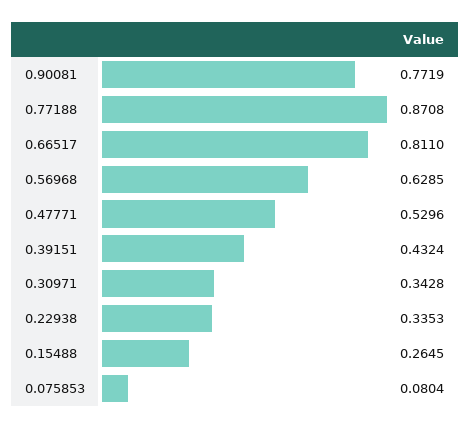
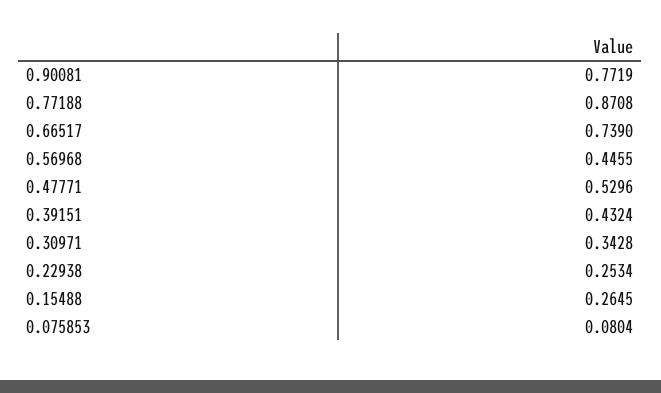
0.66517: 0.811 -> 0.739
0.56968: 0.6285 -> 0.4455
0.22938: 0.3353 -> 0.2534

